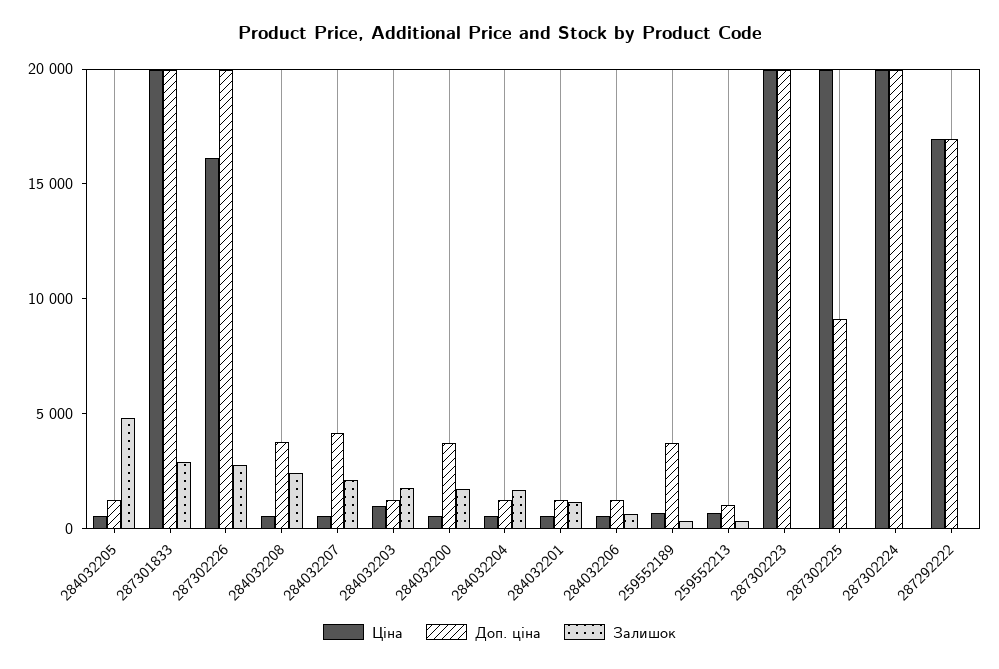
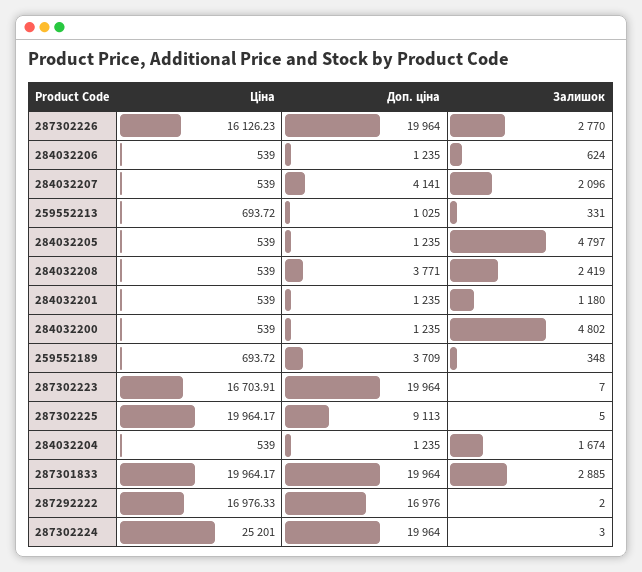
Ціна, 284032203: 1000 -> none
Доп. ціна, 284032203: 1000 -> none
Залишок, 284032203: 2000 -> none
Доп. ціна, 284032200: 4000 -> 1235
Залишок, 284032200: 2000 -> 4802
Ціна, 287302223: 20000 -> 16703.91
Ціна, 287302224: 20000 -> 25201

